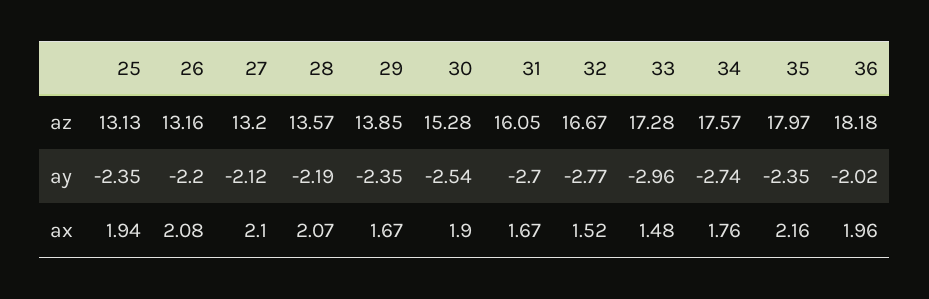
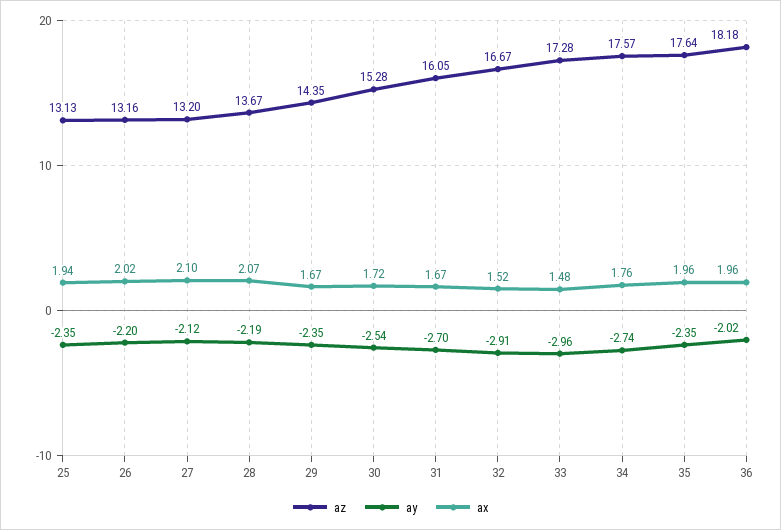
az, 28: 13.57 -> 13.67
az, 29: 13.85 -> 14.35
az, 35: 17.97 -> 17.64
ay, 32: -2.77 -> -2.91
ax, 26: 2.08 -> 2.02
ax, 30: 1.9 -> 1.72
ax, 35: 2.16 -> 1.96

